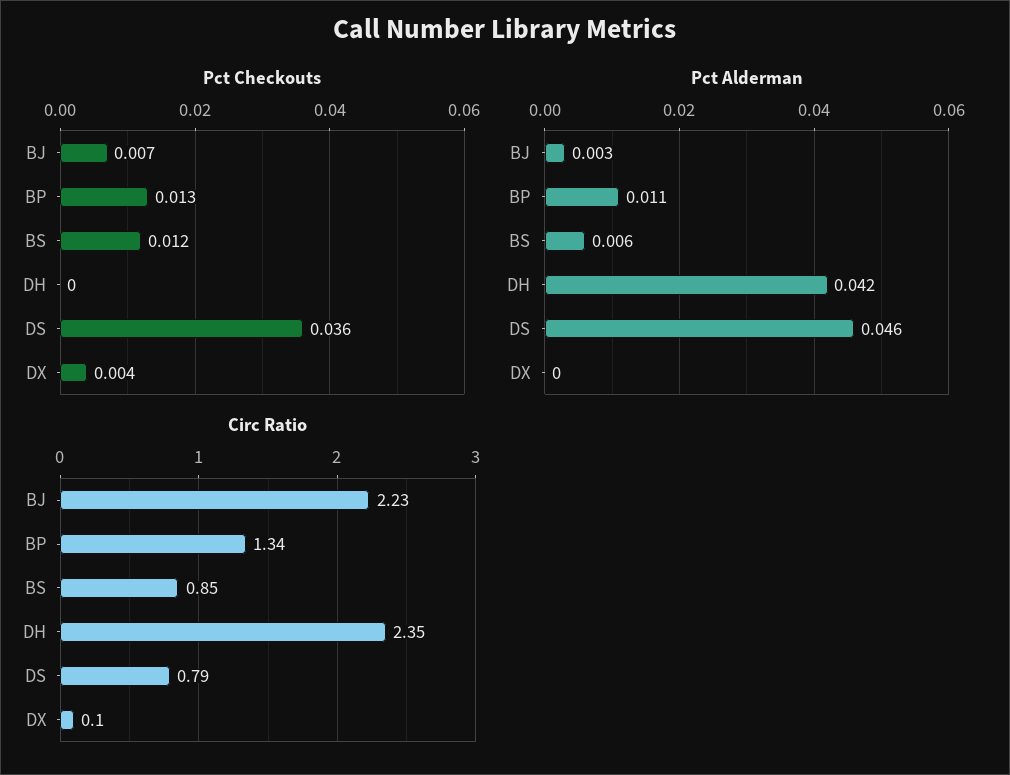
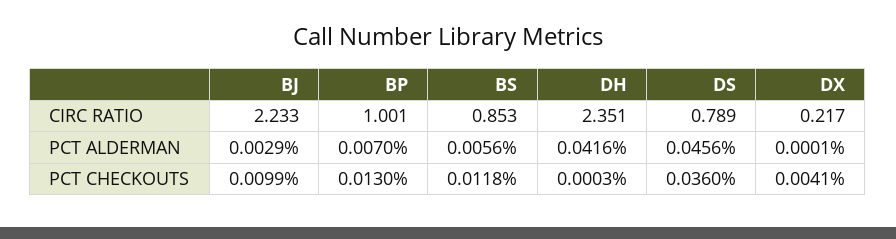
Pct Checkouts, BJ: 0.007 -> 0.0099
Pct Alderman, BP: 0.011 -> 0.007
Circ Ratio, BP: 1.34 -> 1.001
Circ Ratio, DX: 0.1 -> 0.217

